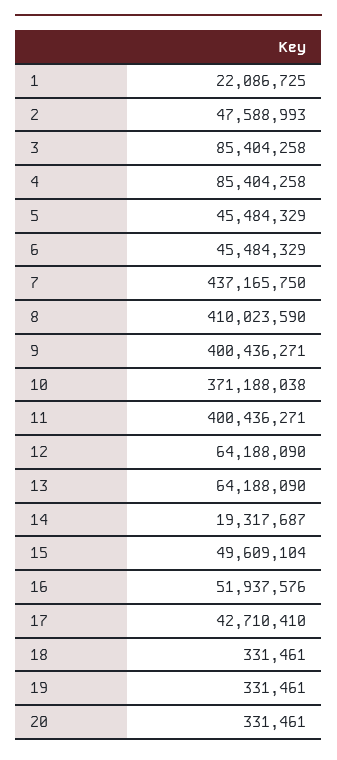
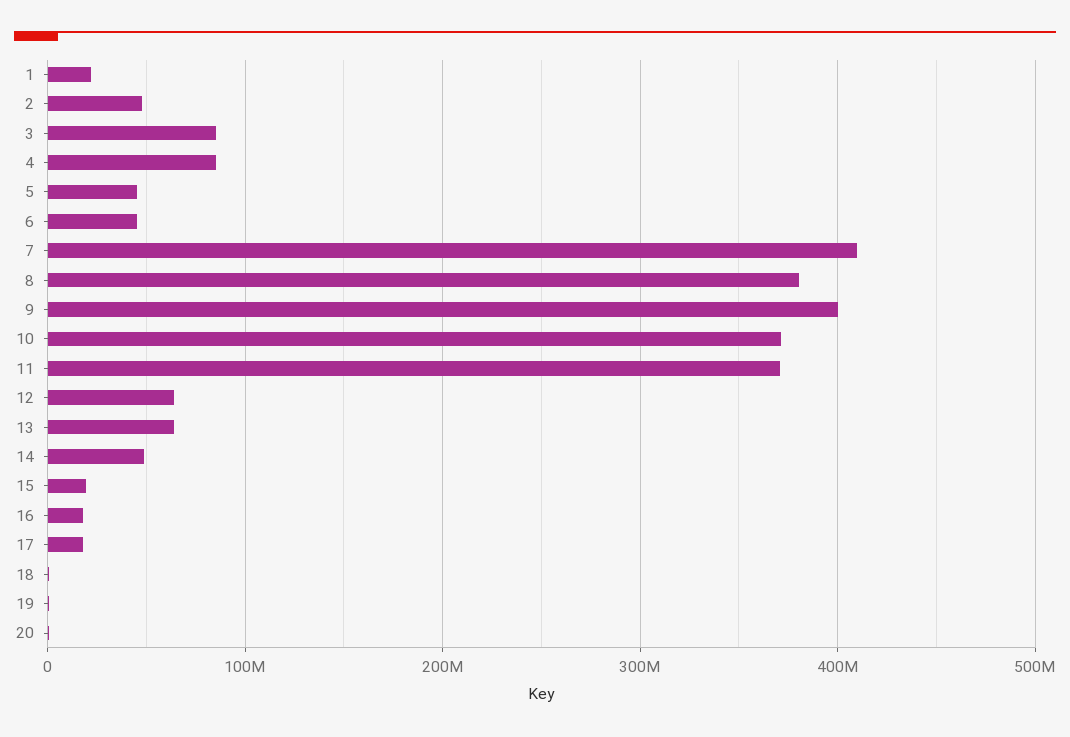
7: 437165750 -> 410000000
8: 410023590 -> 380000000
11: 400436271 -> 370000000
14: 19317687 -> 50000000
15: 49609104 -> 20000000
16: 51937576 -> 20000000
17: 42710410 -> 20000000

